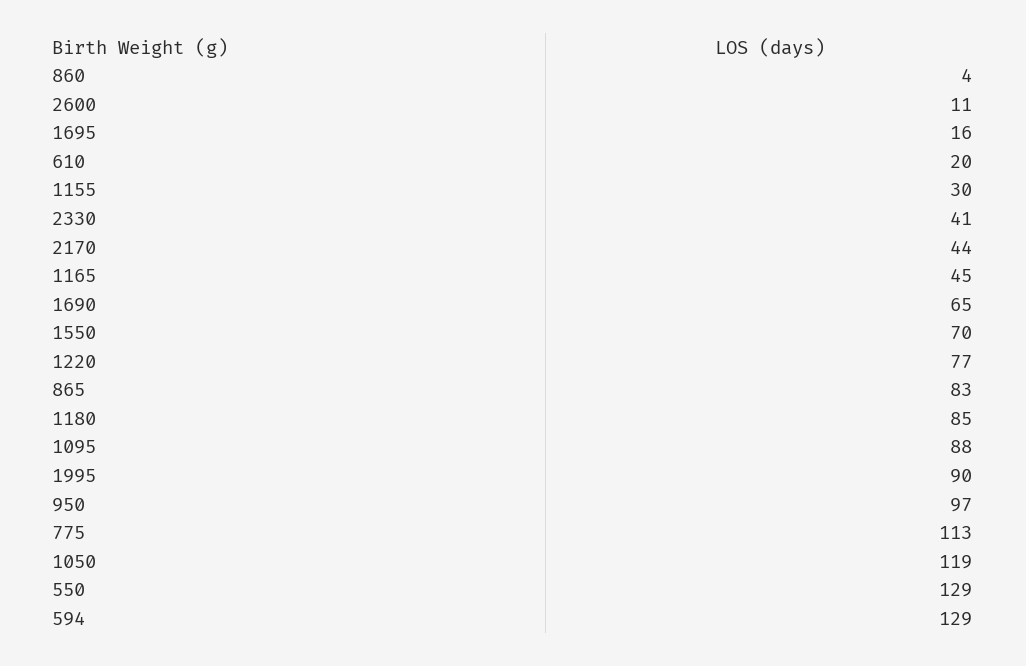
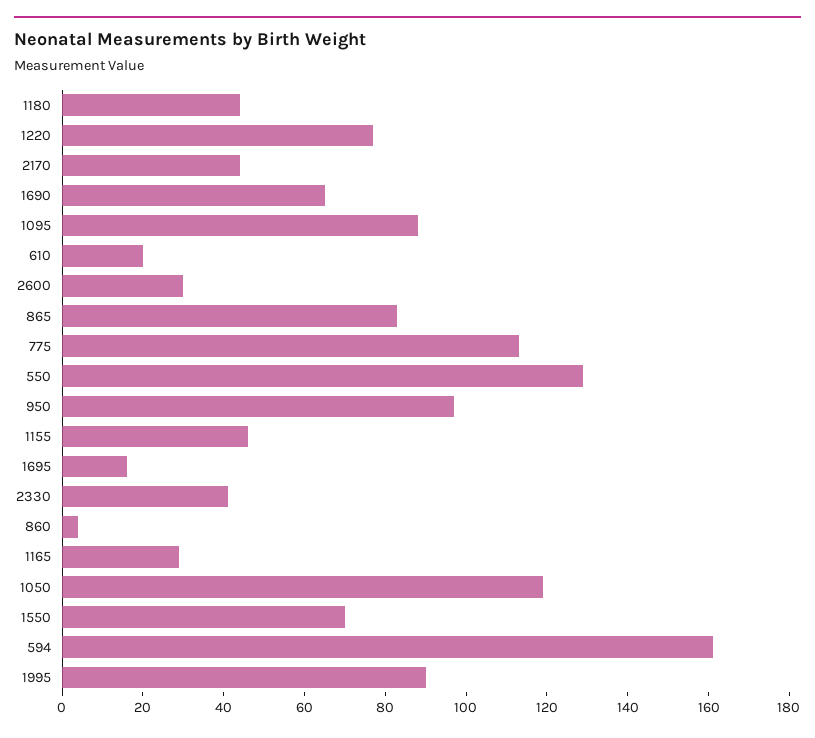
2600: 11 -> 30
1155: 30 -> 45
1165: 45 -> 30
1180: 85 -> 45
594: 129 -> 160

